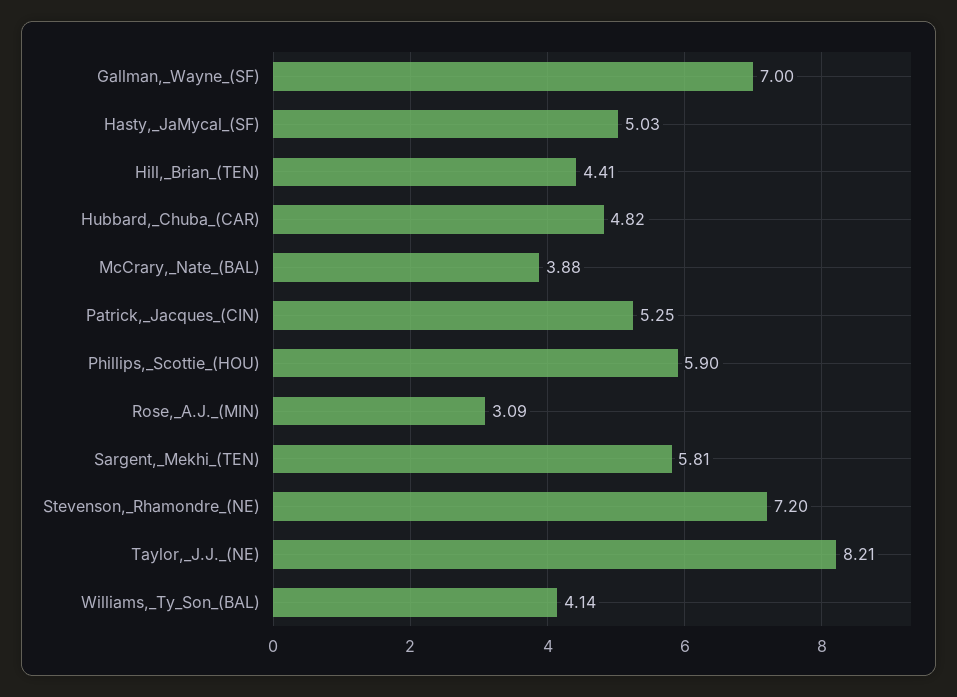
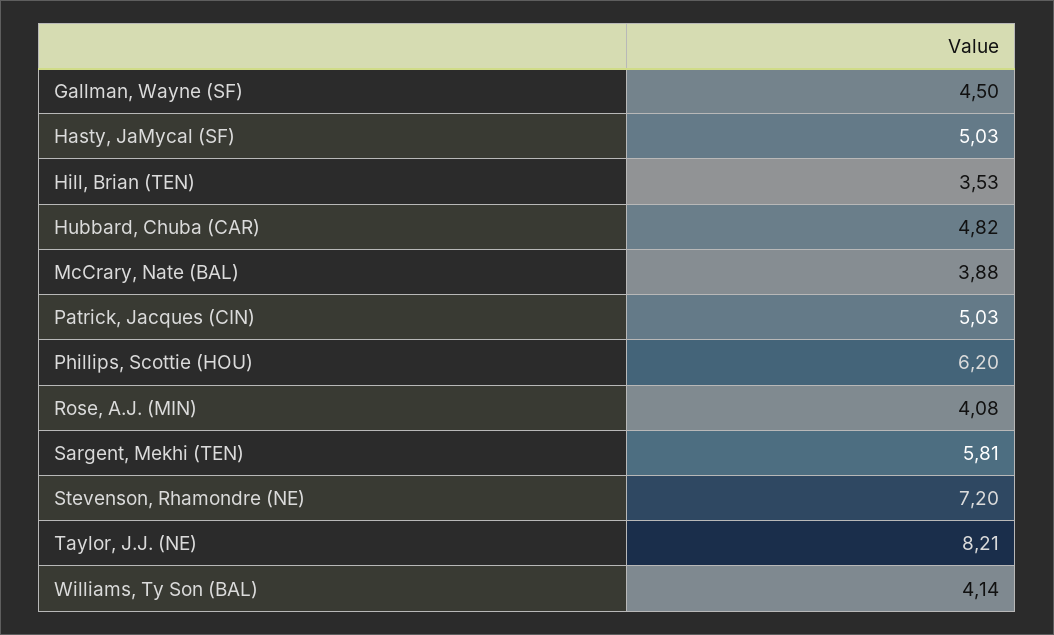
Gallman,_Wayne_(SF): 7 -> 4.5
Hill,_Brian_(TEN): 4.41 -> 3.53
Patrick,_Jacques_(CIN): 5.25 -> 5.03
Phillips,_Scottie_(HOU): 5.9 -> 6.2
Rose,_A.J._(MIN): 3.09 -> 4.08

